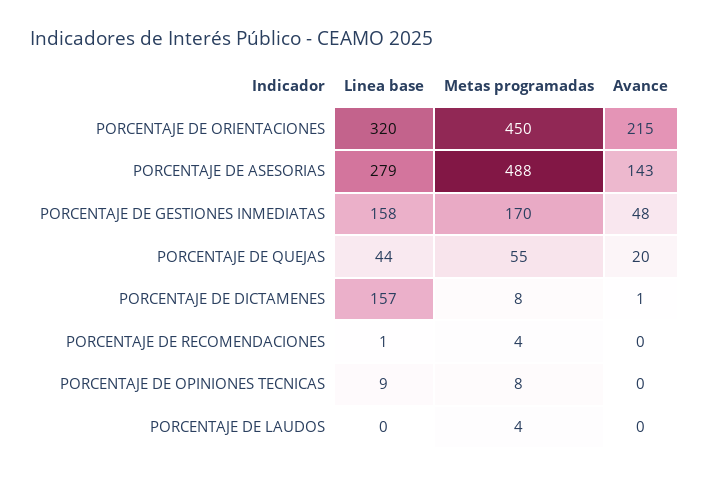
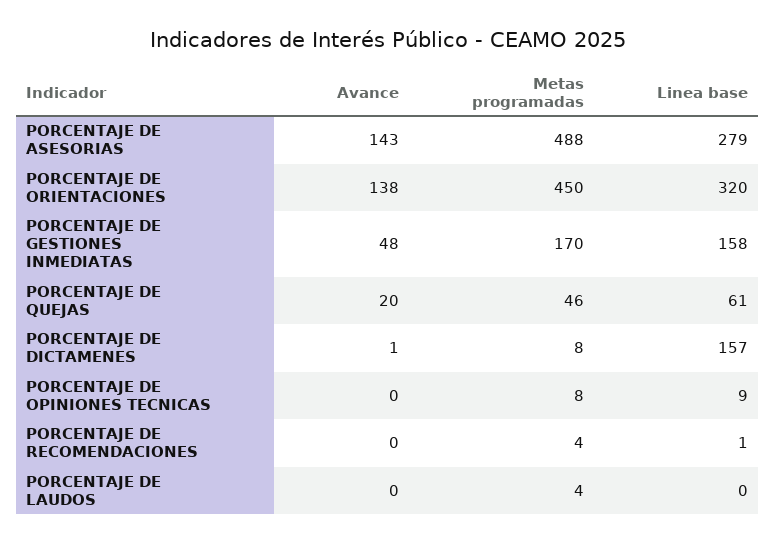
Avance, PORCENTAJE DE ORIENTACIONES: 215 -> 138
Linea base, PORCENTAJE DE QUEJAS: 44 -> 61
Metas programadas, PORCENTAJE DE QUEJAS: 55 -> 46

